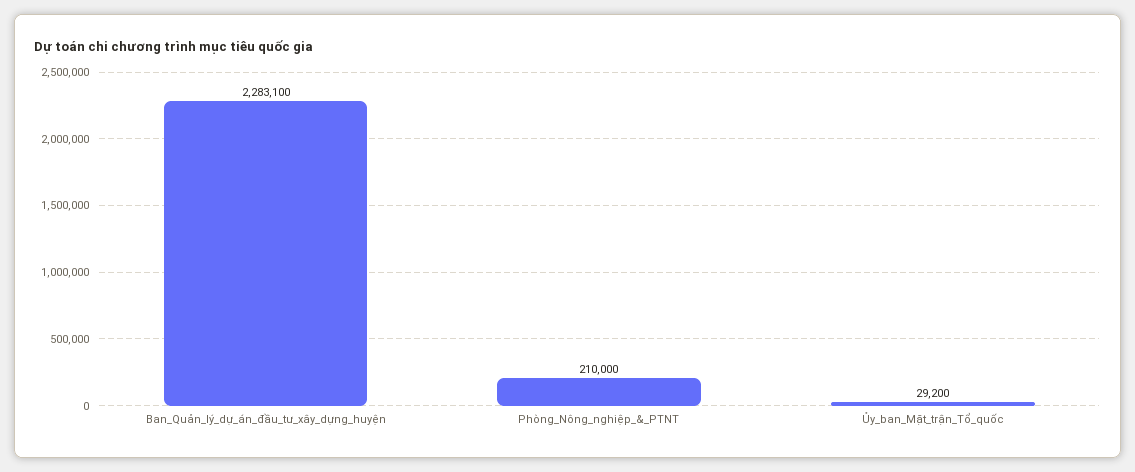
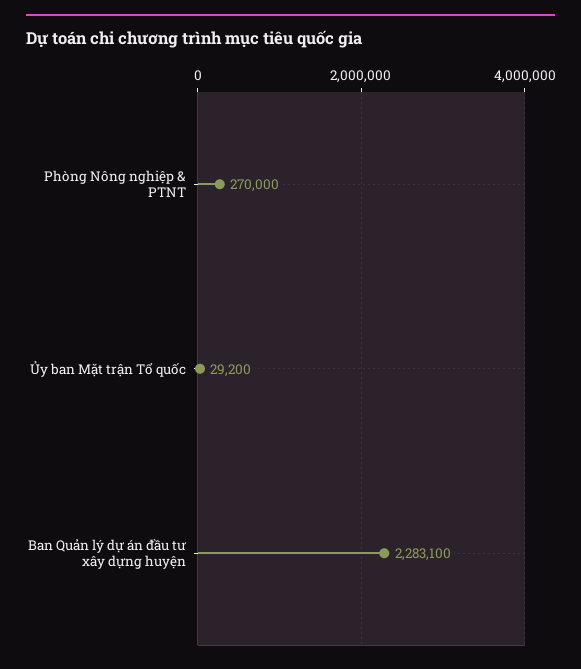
Phòng_Nông_nghiệp_&_PTNT: 210000 -> 270000

